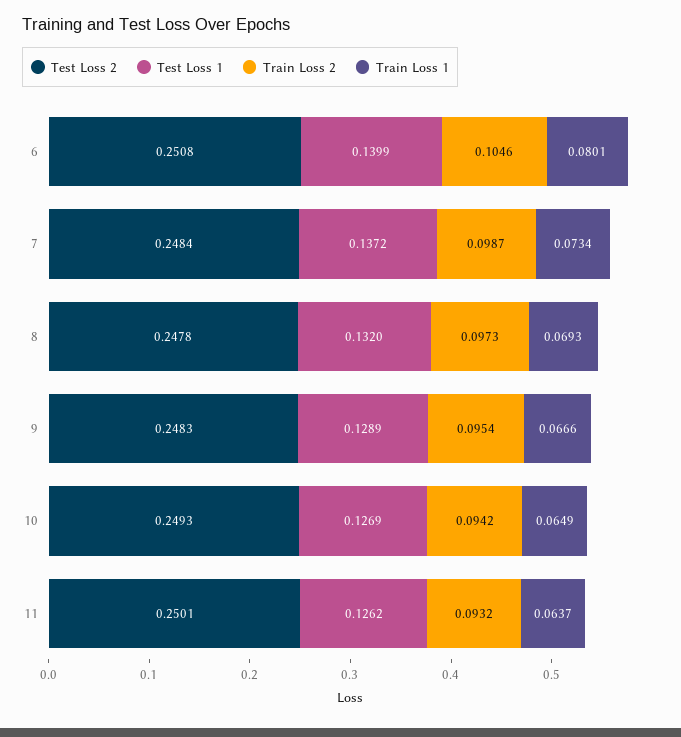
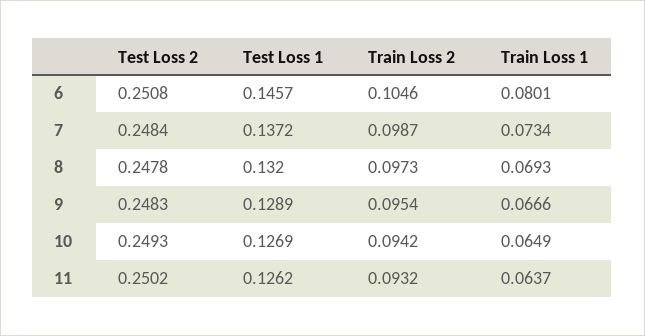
Test Loss 1, 6: 0.1399 -> 0.1457
Test Loss 2, 11: 0.2501 -> 0.2502

